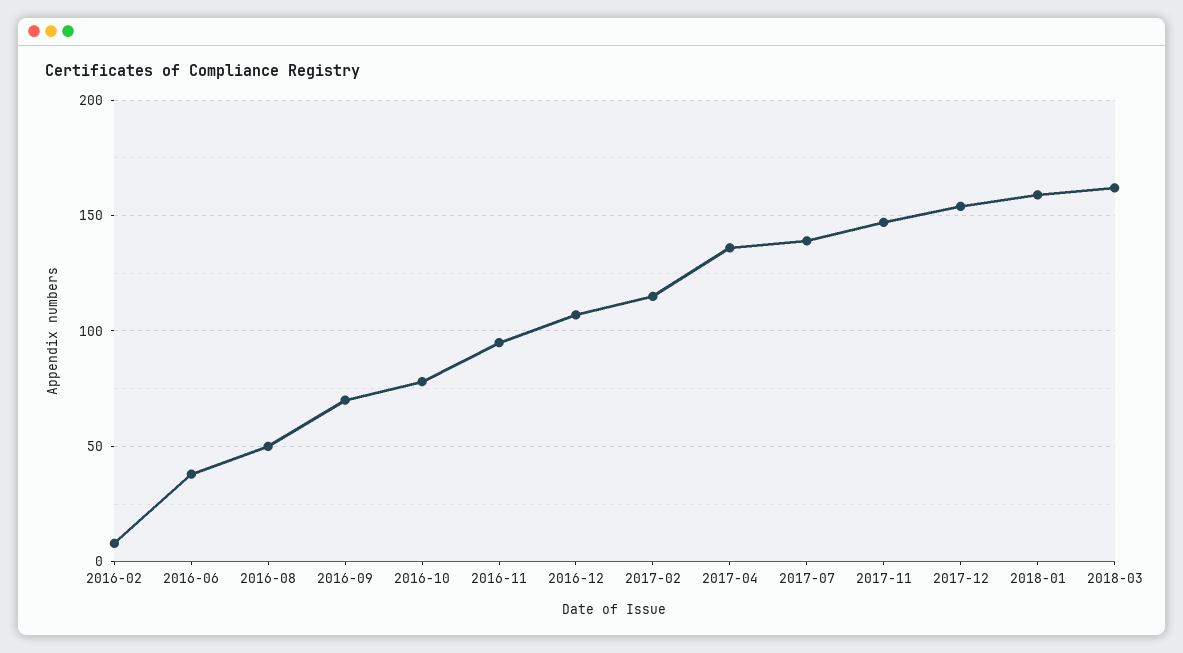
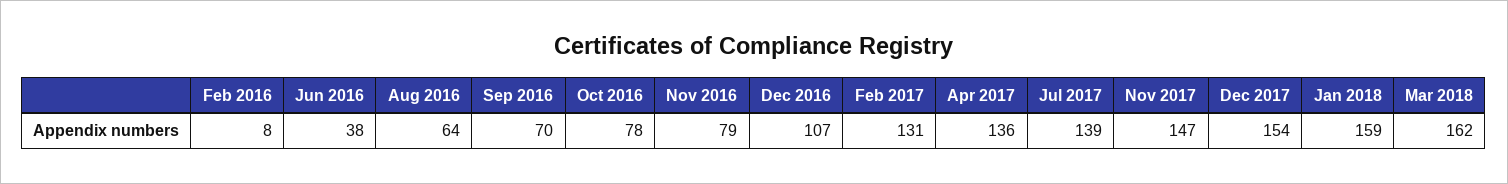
2016-08: 50 -> 64
2016-11: 95 -> 79
2017-02: 115 -> 131

